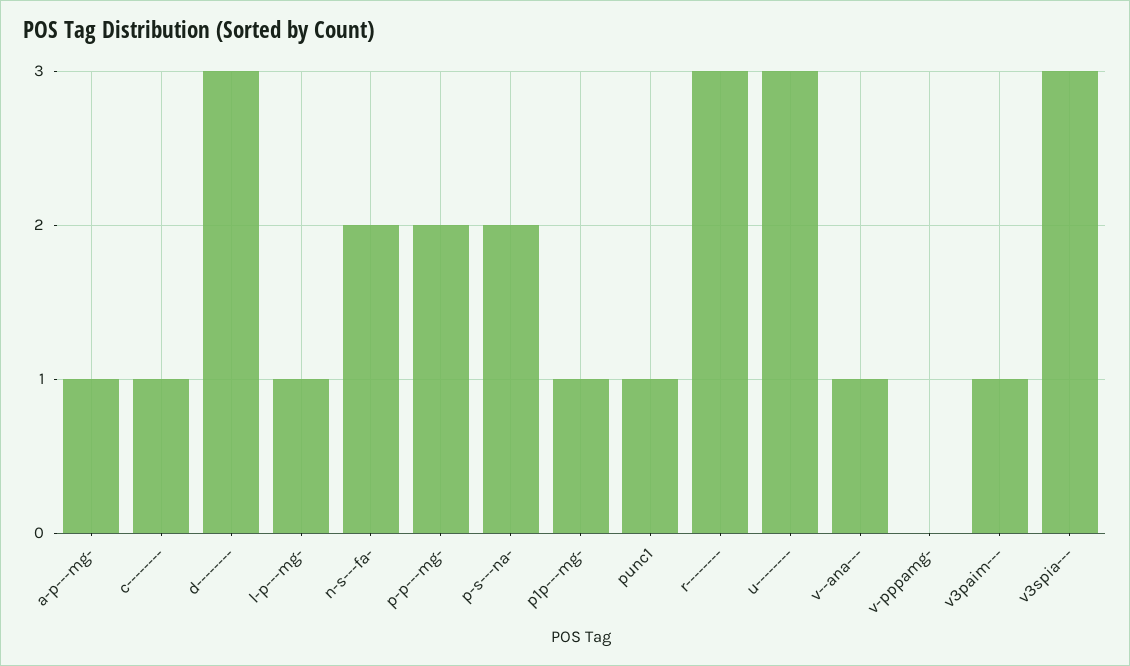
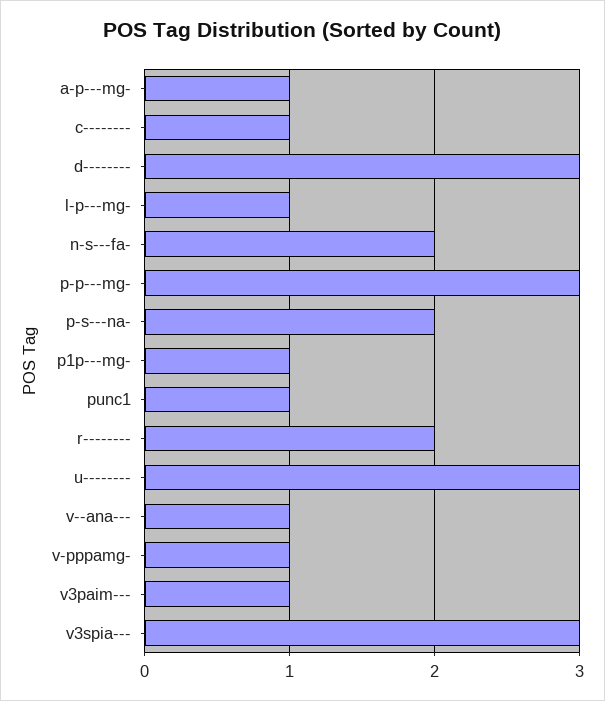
p-p---mg-: 2 -> 3
r--------: 3 -> 2
v-pppamg-: 0 -> 1

